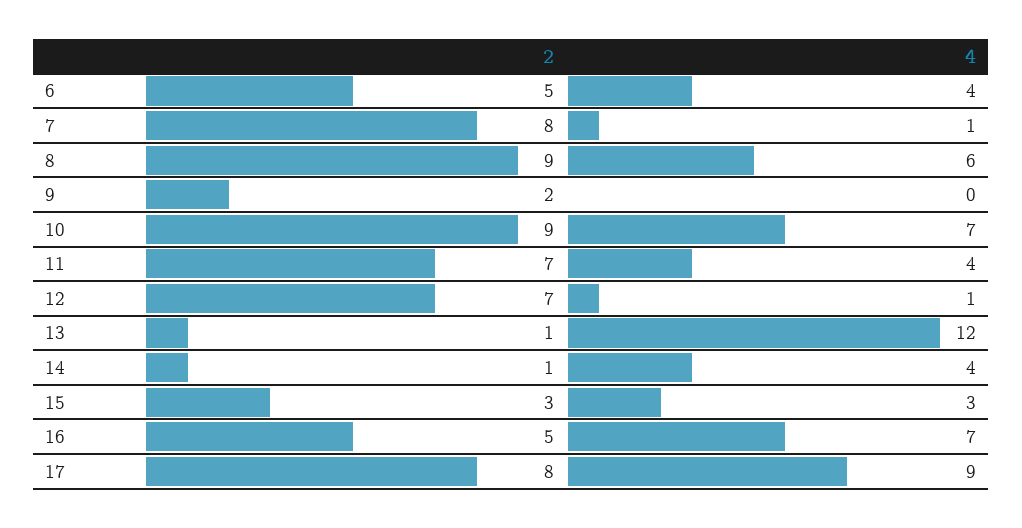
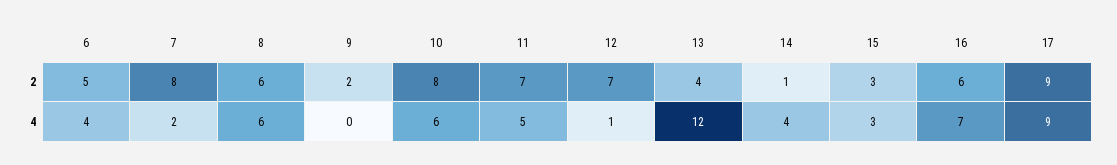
4, 7: 1 -> 2
2, 8: 9 -> 6
2, 10: 9 -> 8
4, 10: 7 -> 6
4, 11: 4 -> 5
2, 13: 1 -> 4
2, 16: 5 -> 6
2, 17: 8 -> 9

